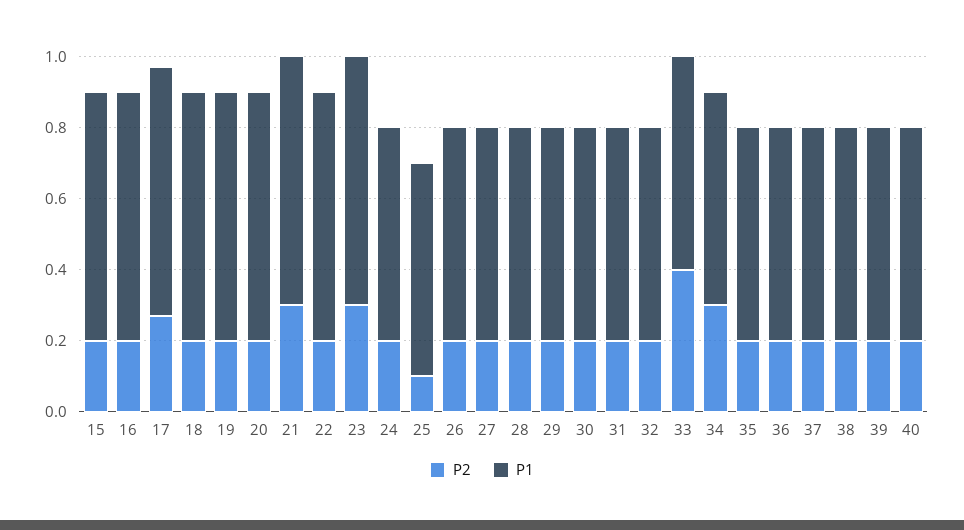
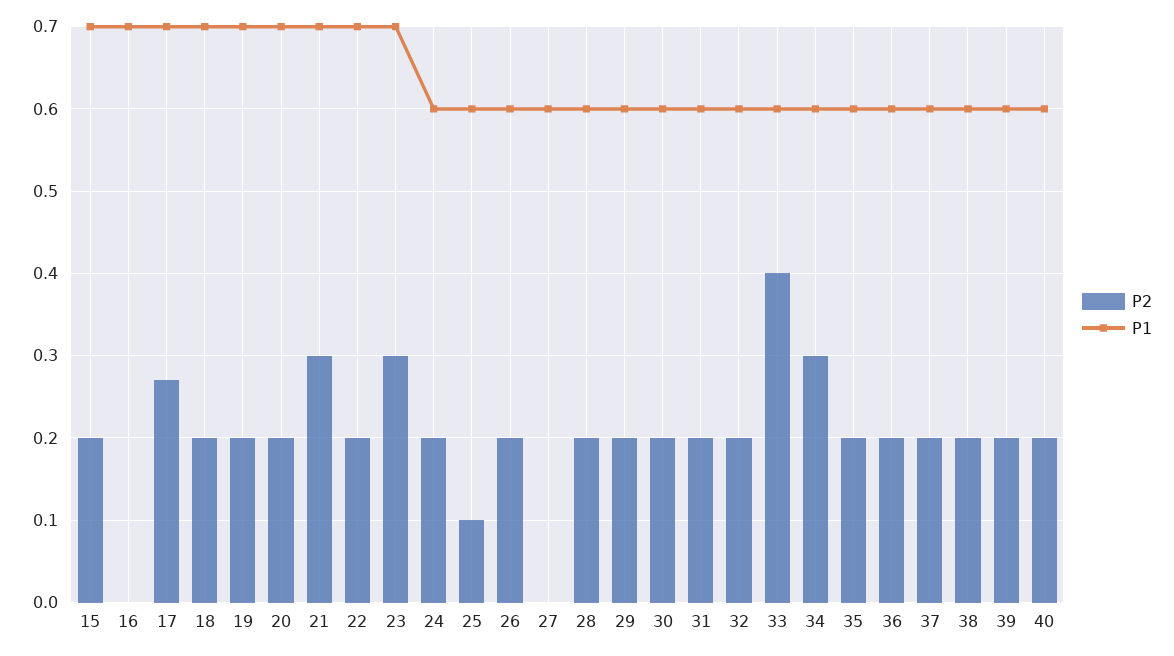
P2, 16: 0.2 -> 0
P2, 27: 0.2 -> 0

